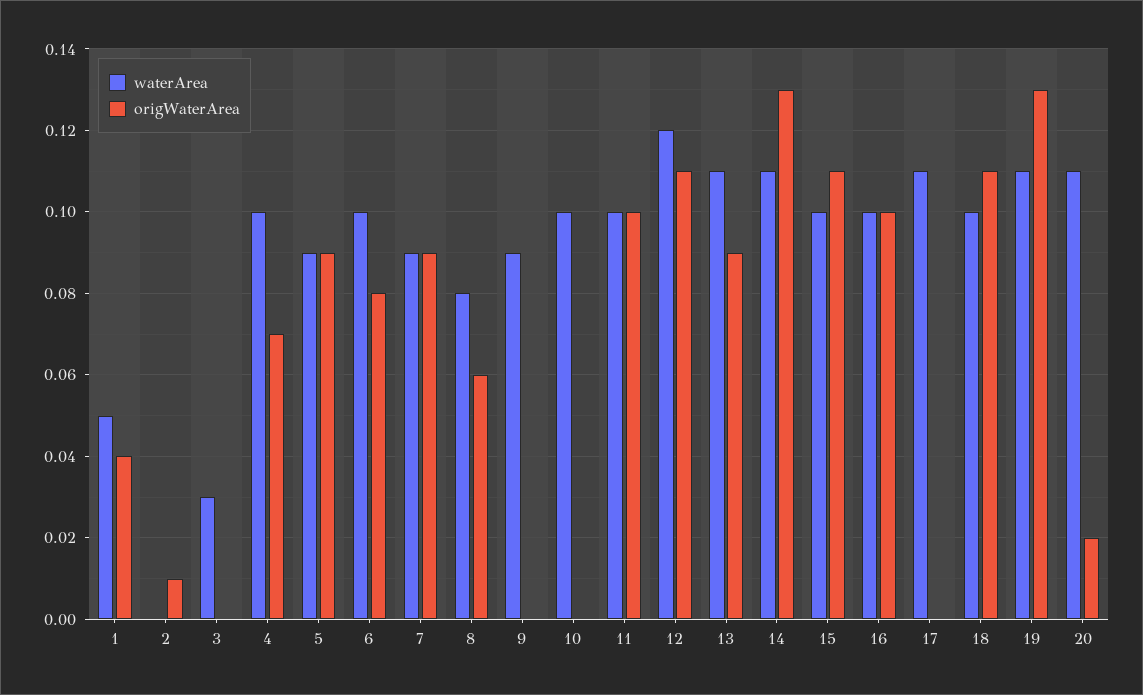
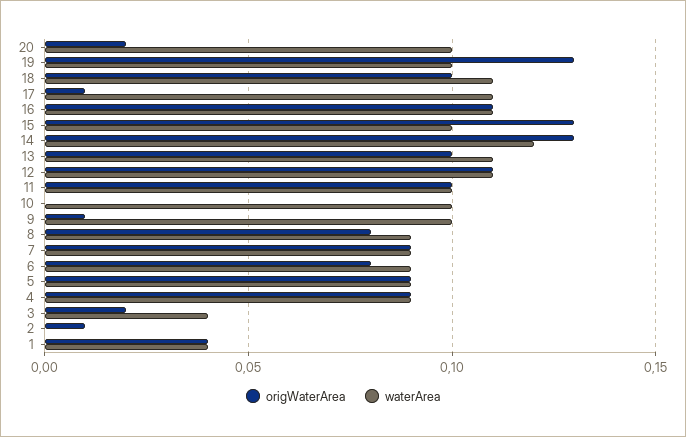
waterArea, 1: 0.05 -> 0.04
waterArea, 3: 0.03 -> 0.04
origWaterArea, 3: 0 -> 0.02
waterArea, 4: 0.1 -> 0.09
origWaterArea, 4: 0.07 -> 0.09
waterArea, 6: 0.1 -> 0.09
waterArea, 8: 0.08 -> 0.09
origWaterArea, 8: 0.06 -> 0.08
waterArea, 9: 0.09 -> 0.1
origWaterArea, 9: 0 -> 0.01
waterArea, 12: 0.12 -> 0.11
origWaterArea, 13: 0.09 -> 0.1
waterArea, 14: 0.11 -> 0.12
origWaterArea, 15: 0.11 -> 0.13
waterArea, 16: 0.1 -> 0.11
origWaterArea, 16: 0.1 -> 0.11
origWaterArea, 17: 0 -> 0.01
waterArea, 18: 0.1 -> 0.11
origWaterArea, 18: 0.11 -> 0.1
waterArea, 19: 0.11 -> 0.1
waterArea, 20: 0.11 -> 0.1

